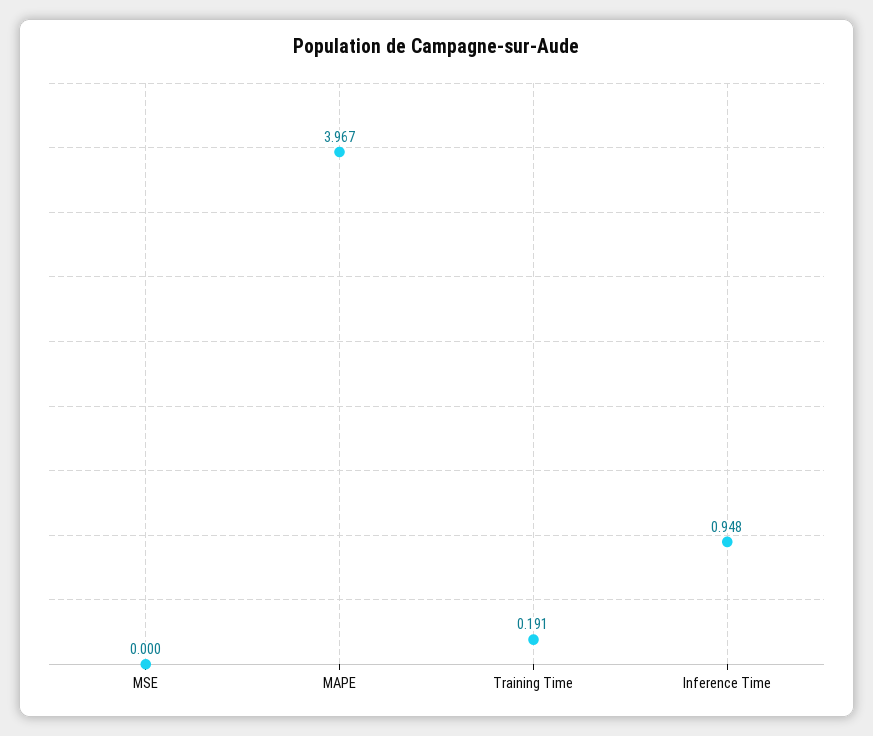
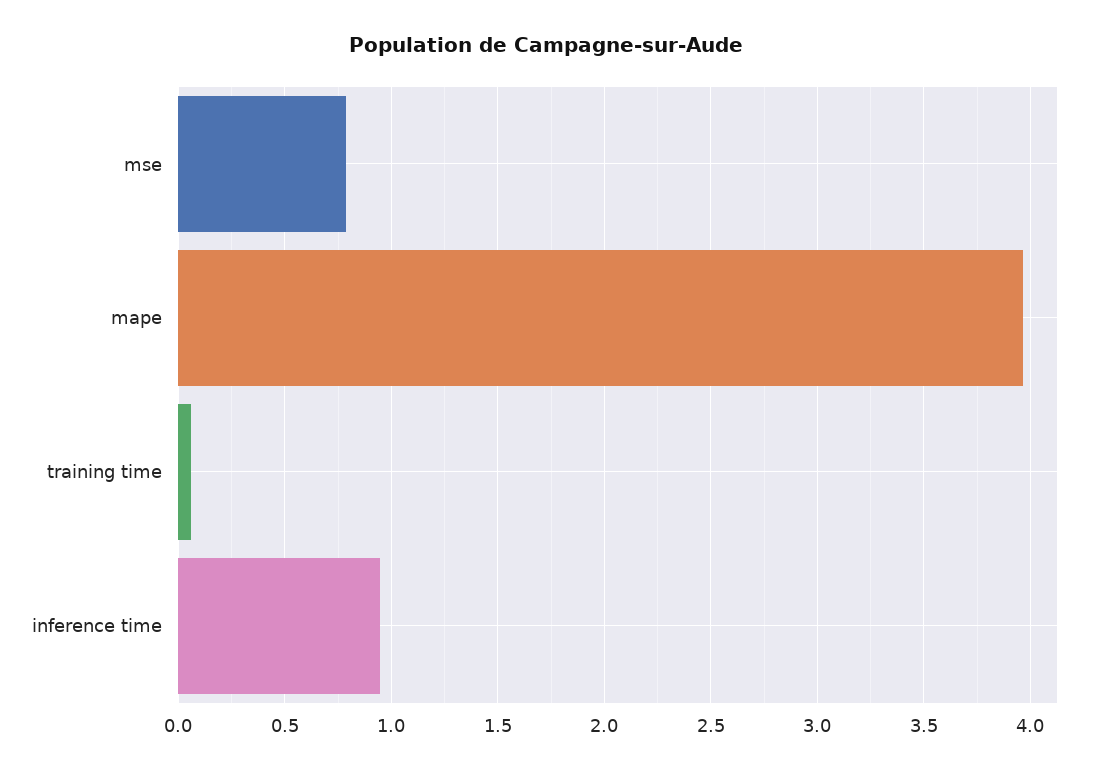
MSE: 0 -> 0.8
Training Time: 0.191 -> 0.05

